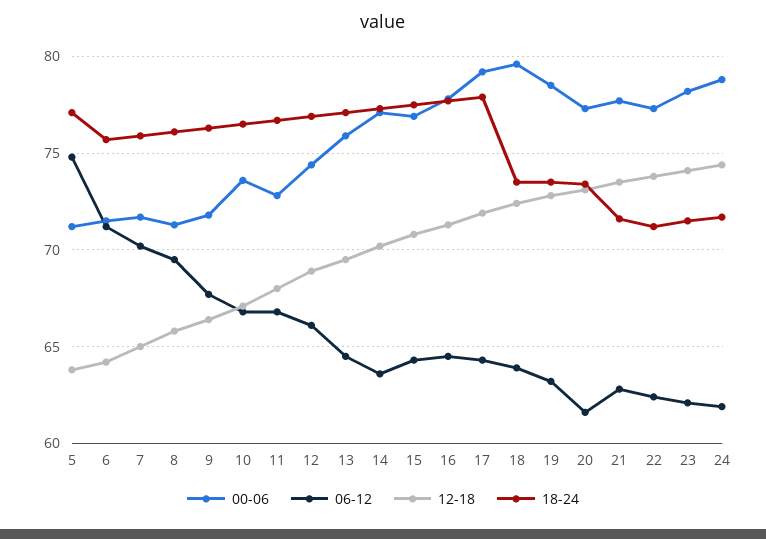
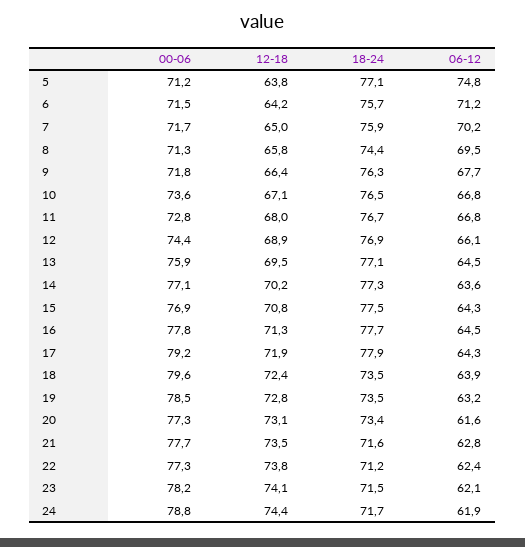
18-24, 8: 76 -> 74.4

